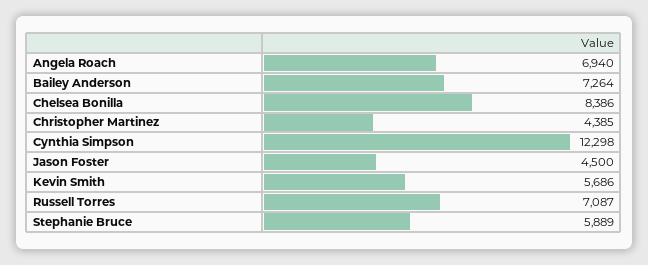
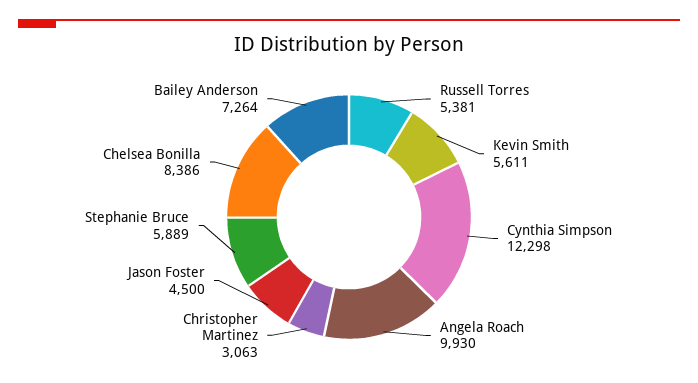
Angela Roach: 6940 -> 9930
Christopher Martinez: 4385 -> 3063
Kevin Smith: 5686 -> 5611
Russell Torres: 7087 -> 5381

